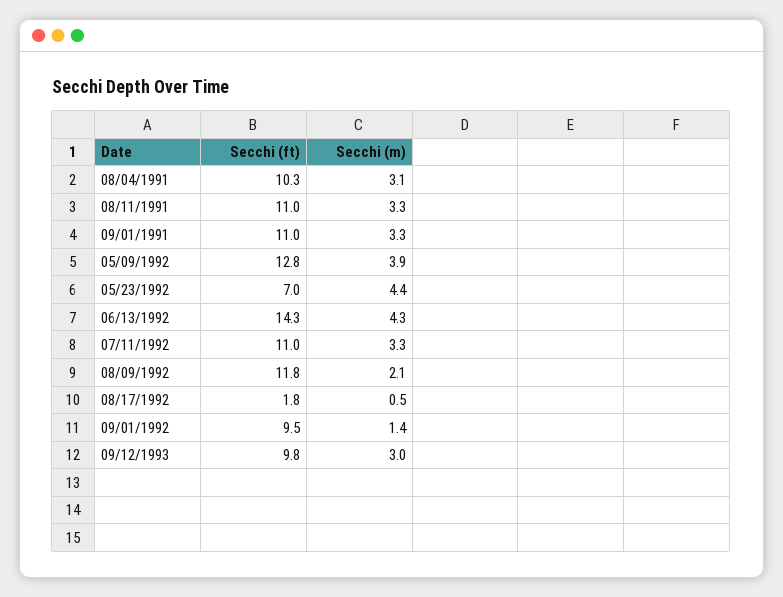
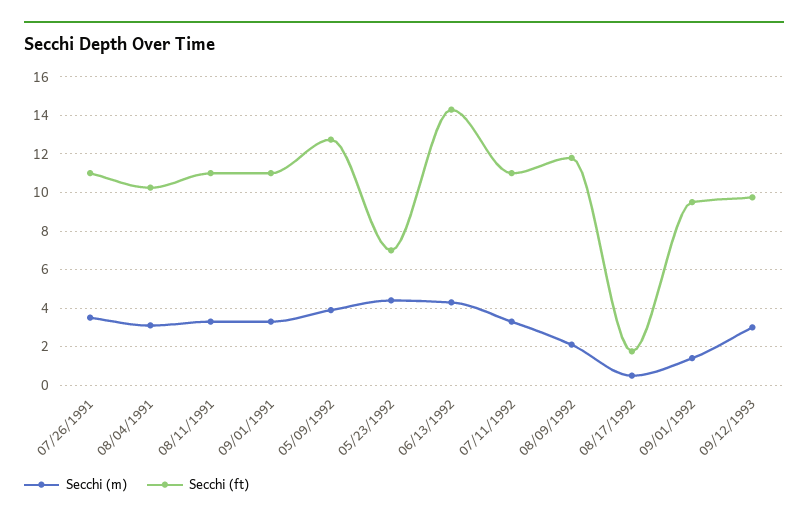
Secchi (m), 07/26/1991: none -> 3.5
Secchi (ft), 07/26/1991: none -> 11

